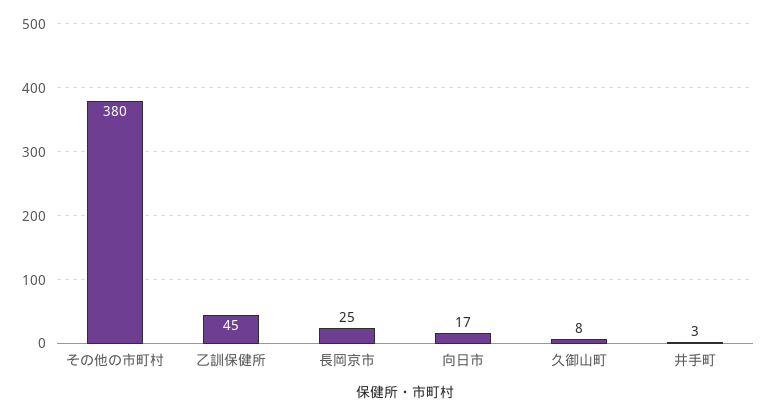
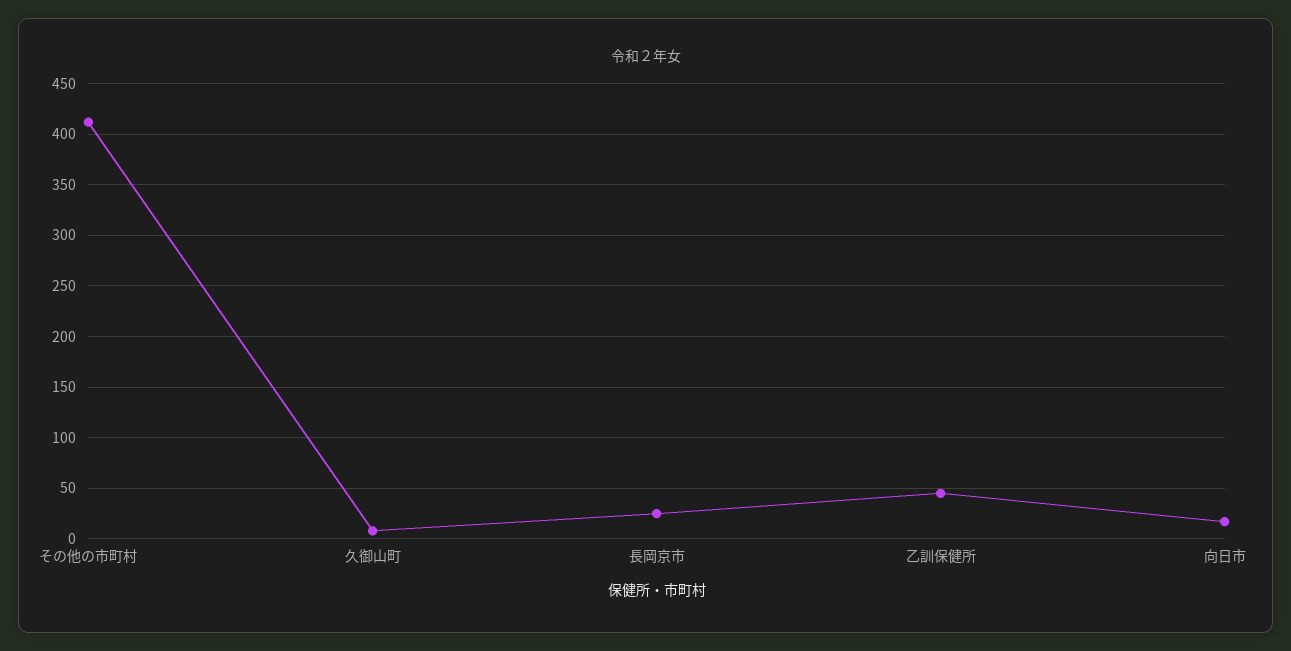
その他の市町村: 380 -> 410
井手町: 3 -> none

